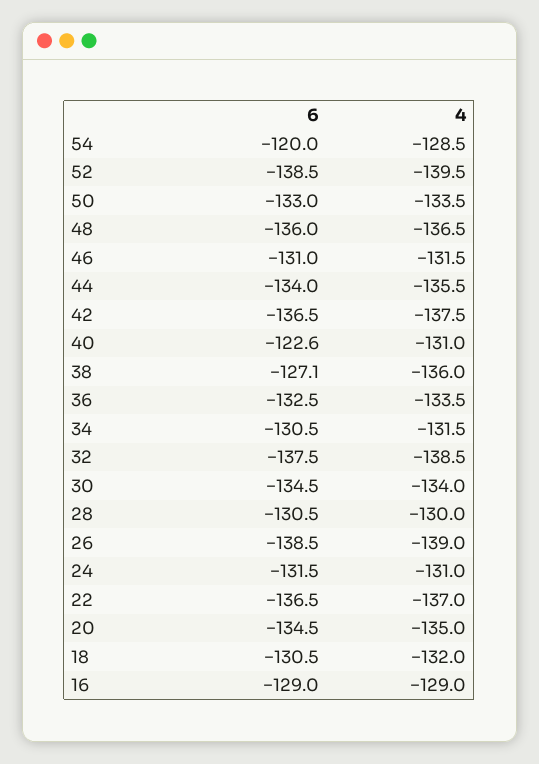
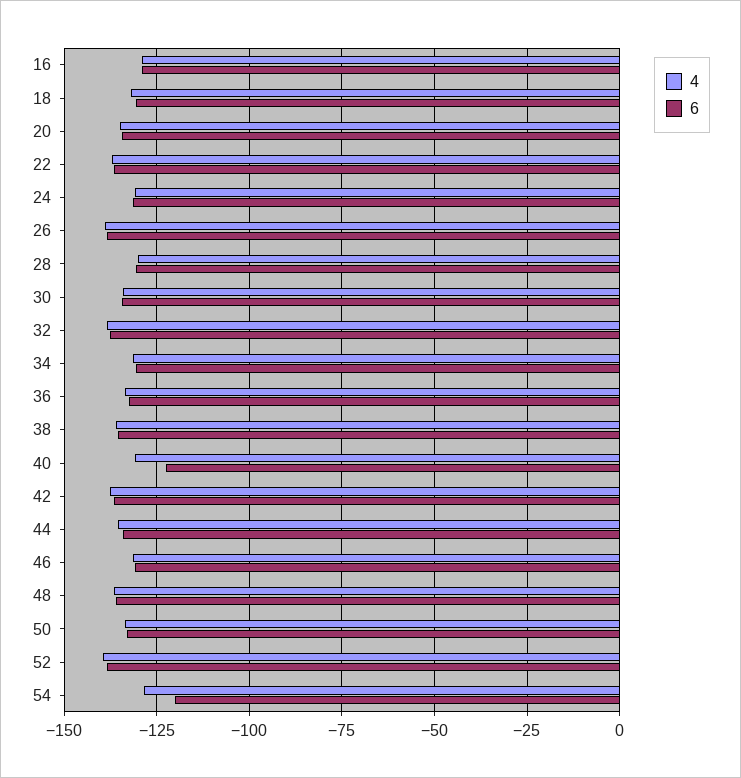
6, 38: -127.1 -> -135

